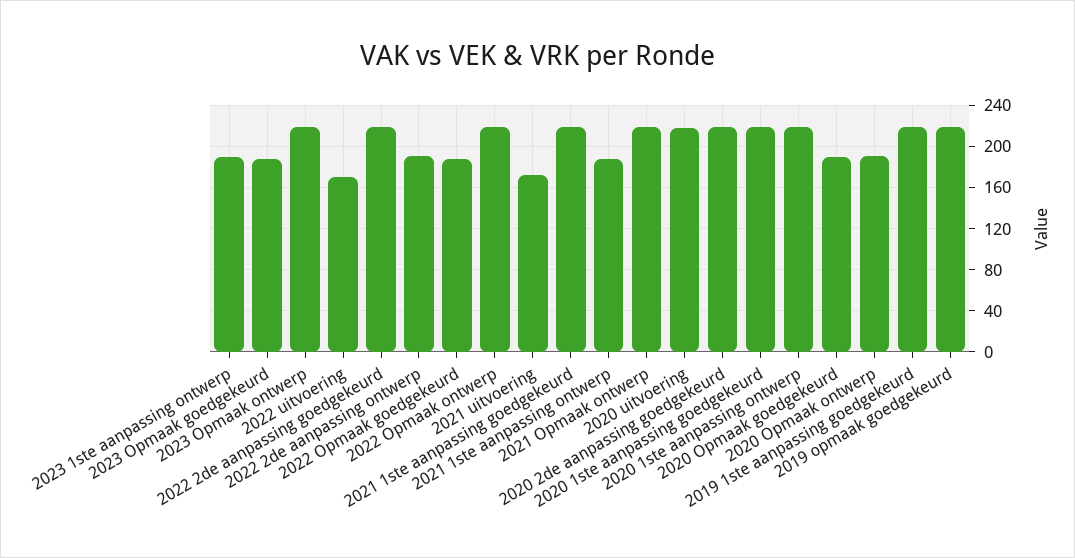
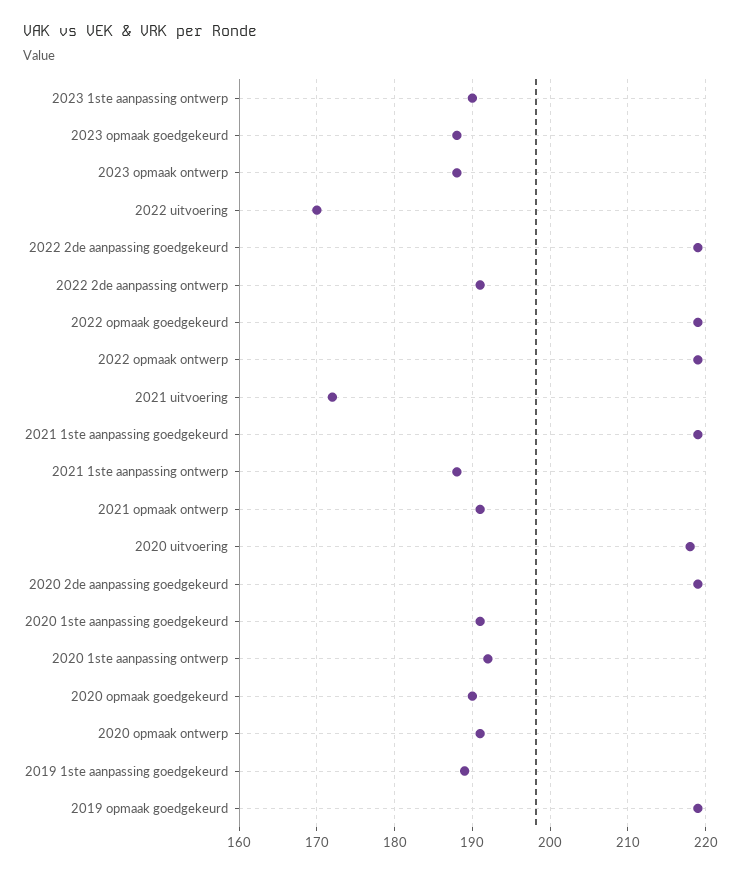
2023 Opmaak ontwerp: 220 -> 188
2022 Opmaak goedgekeurd: 190 -> 219
2021 Opmaak ontwerp: 220 -> 191
2020 1ste aanpassing goedgekeurd: 220 -> 191
2020 1ste aanpassing ontwerp: 220 -> 192
2019 1ste aanpassing goedgekeurd: 220 -> 189

